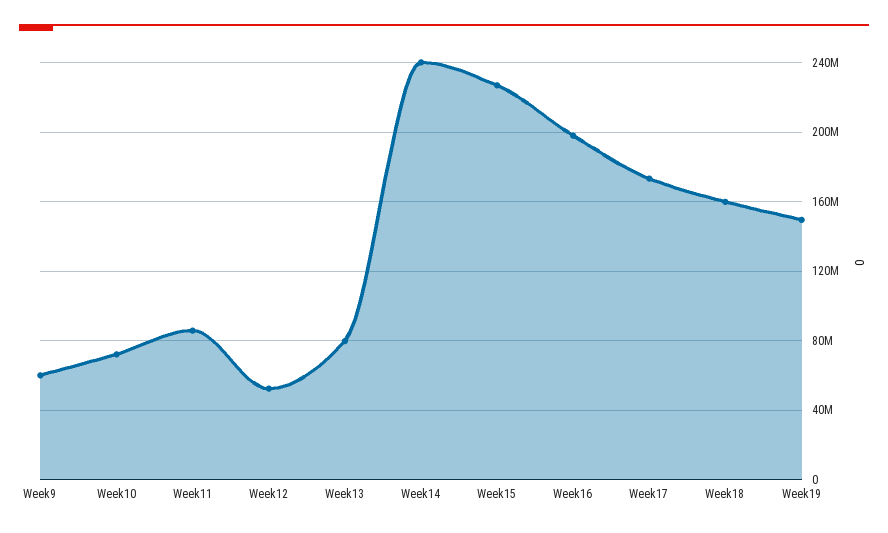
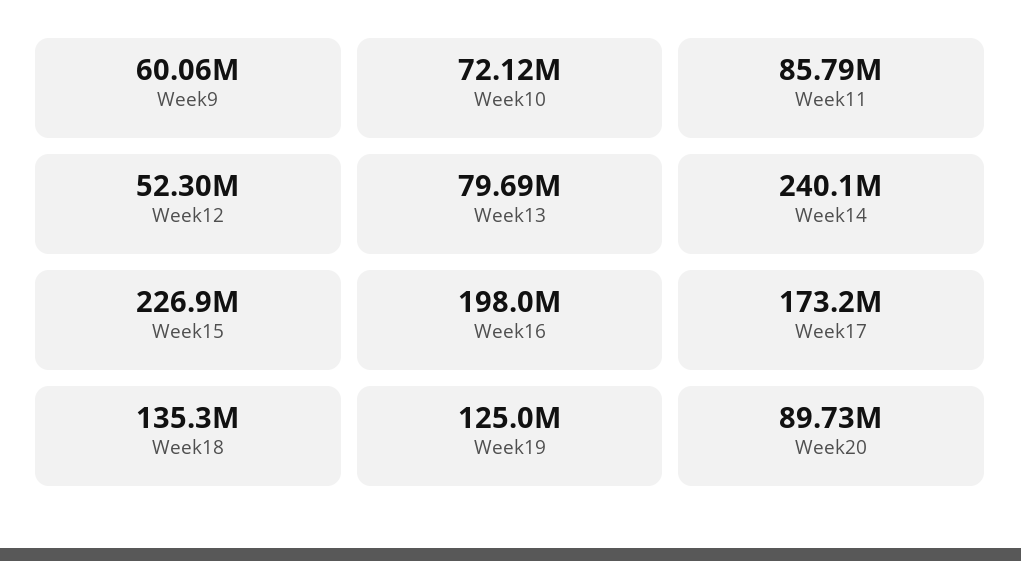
Week18: 160000000 -> 135300000
Week19: 150000000 -> 125000000
Week20: none -> 89730000

